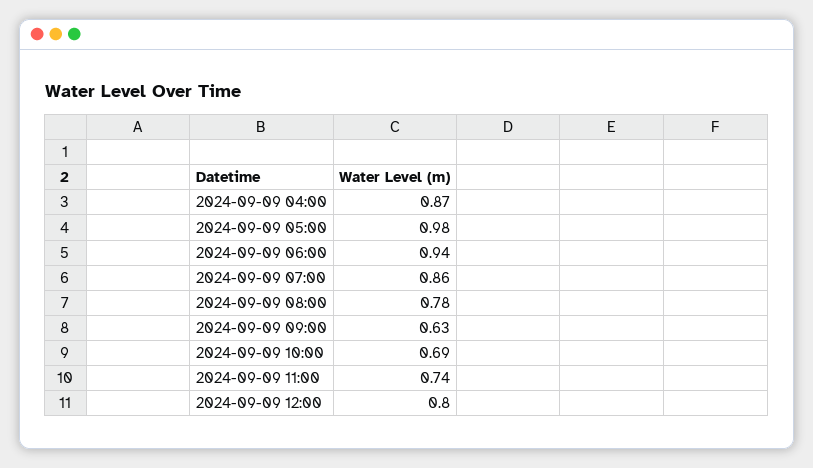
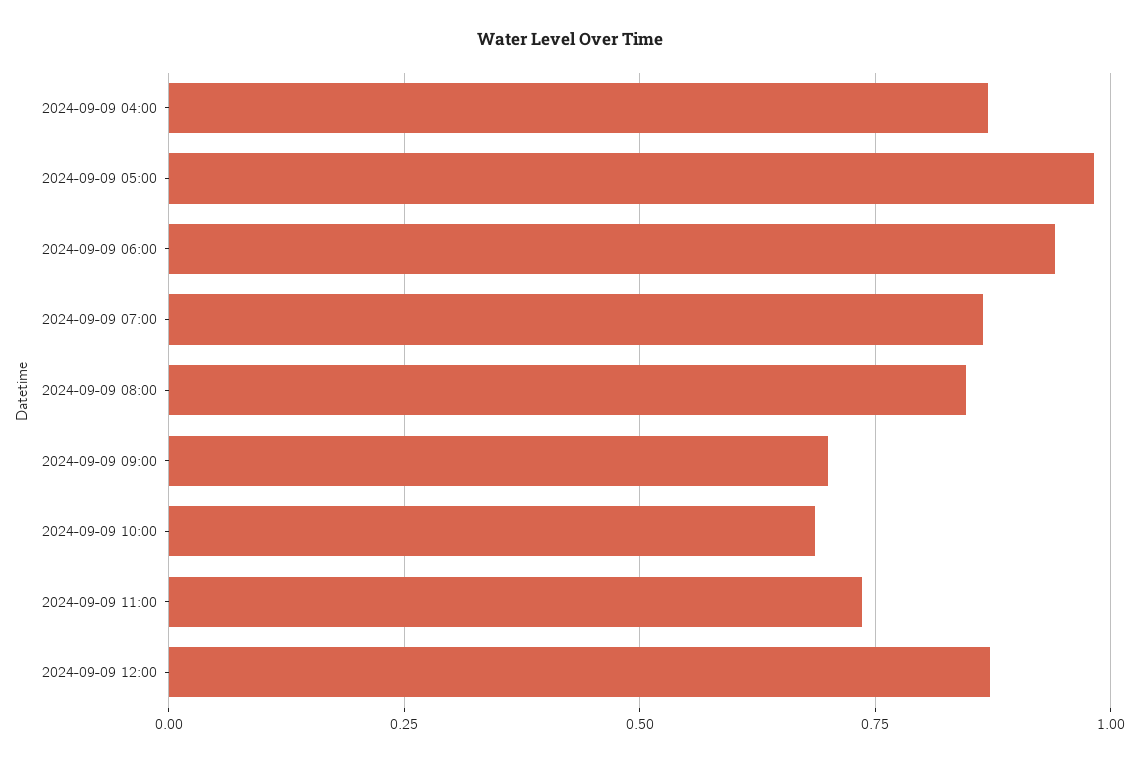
2024-09-09 08:00: 0.78 -> 0.85
2024-09-09 09:00: 0.63 -> 0.7
2024-09-09 12:00: 0.8 -> 0.875

